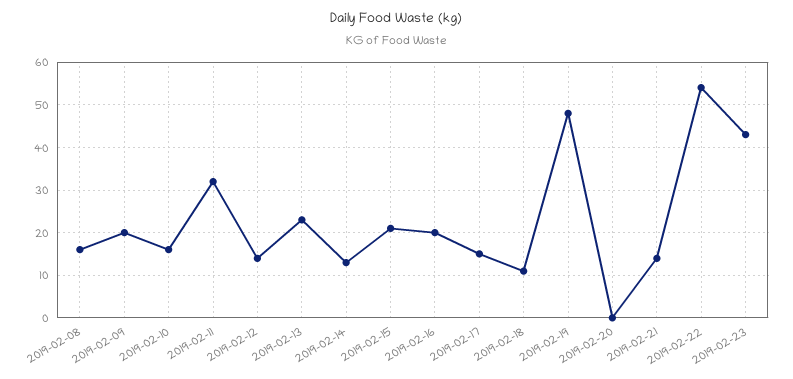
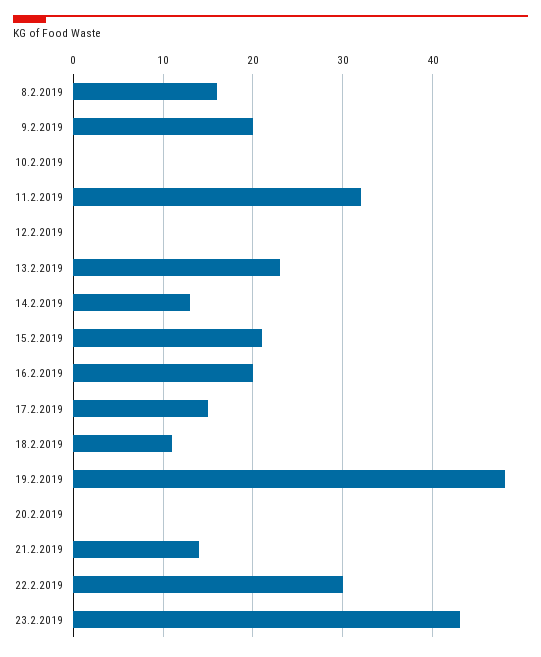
2019-02-10: 15 -> 0
2019-02-12: 15 -> 0
2019-02-22: 55 -> 30

